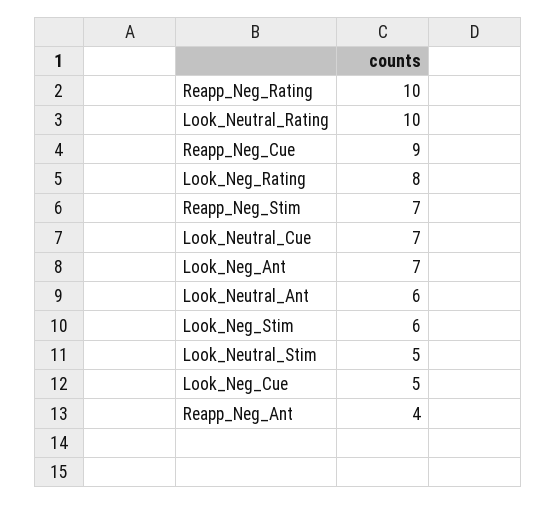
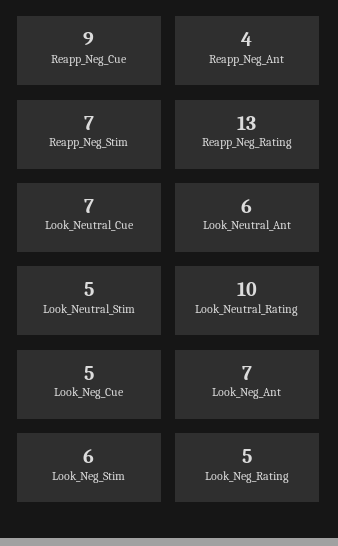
Reapp_Neg_Rating: 10 -> 13
Look_Neg_Rating: 8 -> 5

